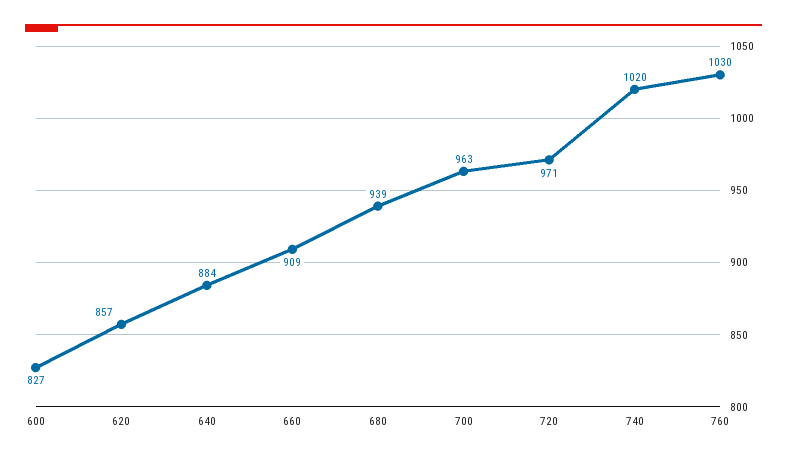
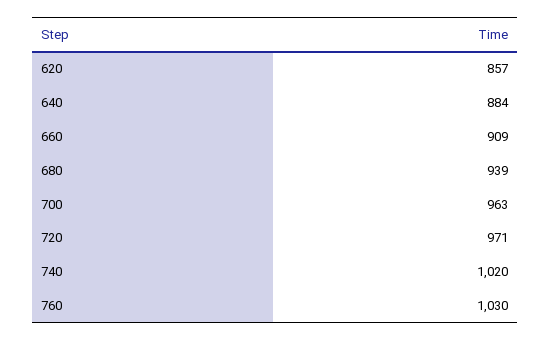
600: 827 -> none

